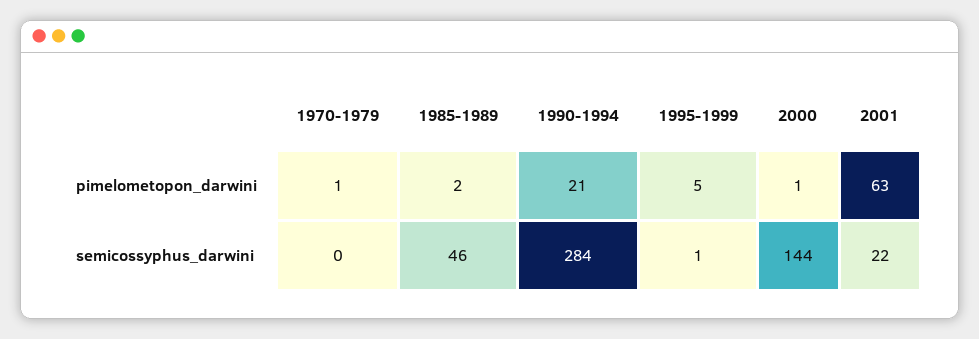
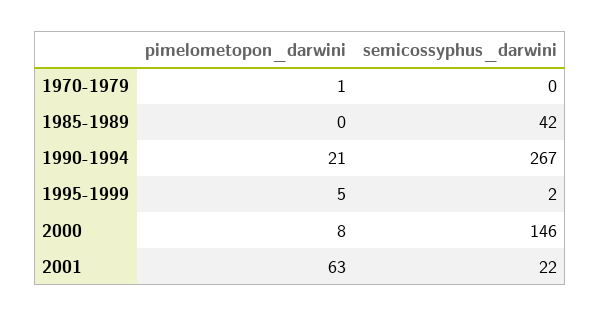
1985-1989, pimelometopon_darwini: 2 -> 0
2000, pimelometopon_darwini: 1 -> 8
1985-1989, semicossyphus_darwini: 46 -> 42
1990-1994, semicossyphus_darwini: 284 -> 267
1995-1999, semicossyphus_darwini: 1 -> 2
2000, semicossyphus_darwini: 144 -> 146

